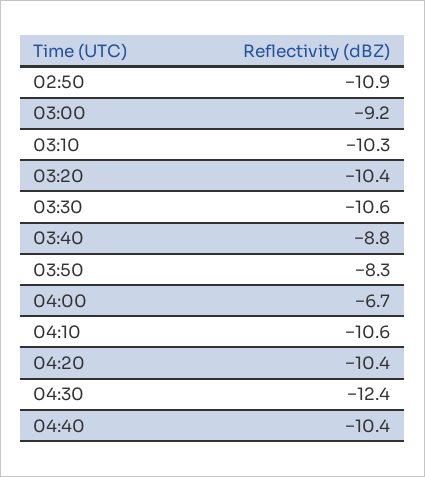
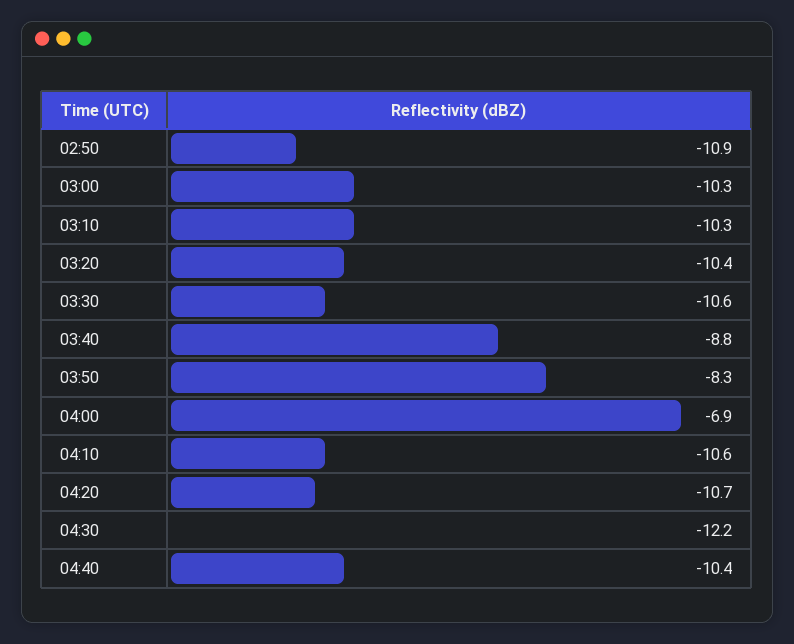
03:00: -9.2 -> -10.3
04:00: -6.7 -> -6.9
04:20: -10.4 -> -10.7
04:30: -12.4 -> -12.2

